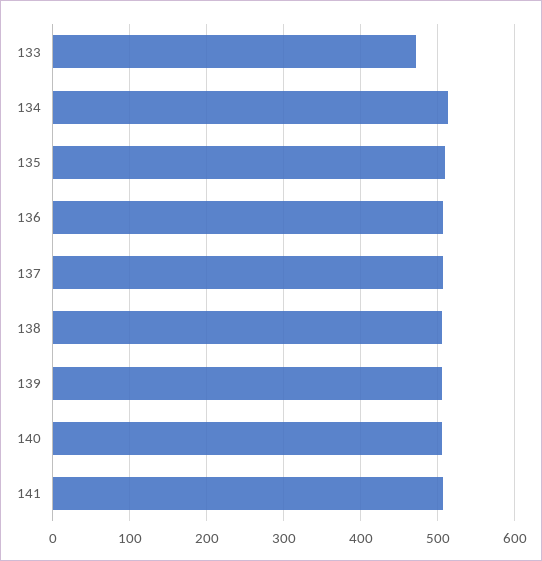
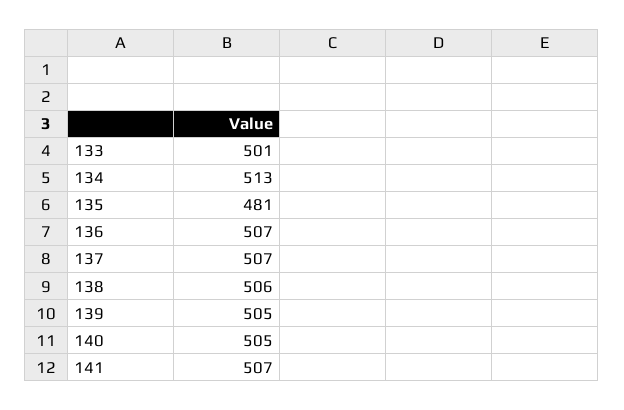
133: 470 -> 501
135: 510 -> 481

